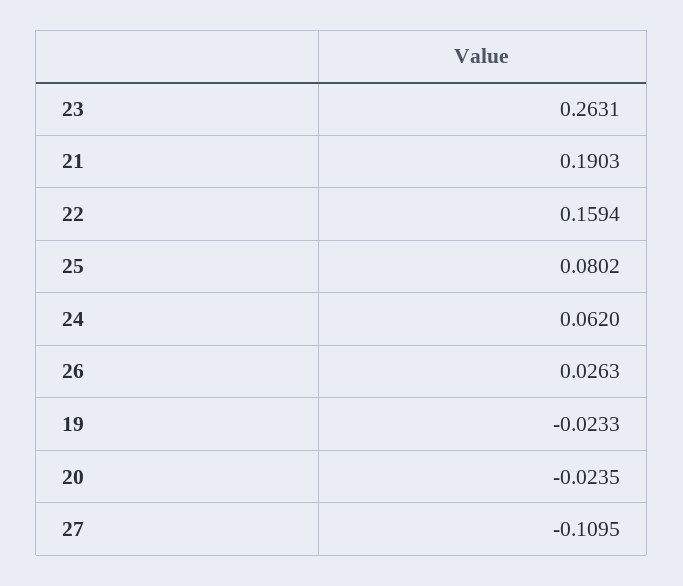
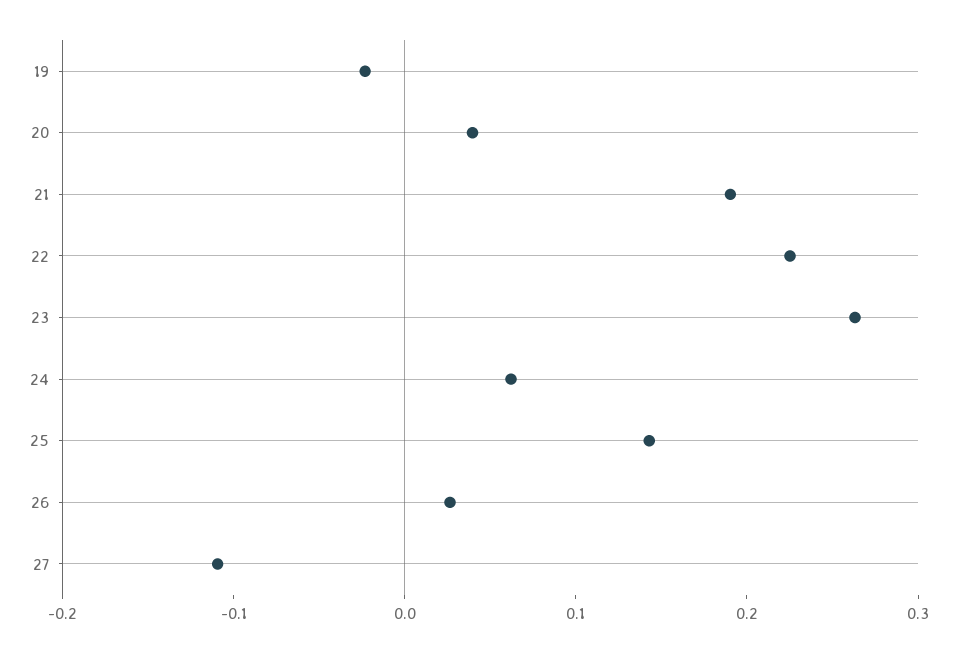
22: 0.1594 -> 0.22
25: 0.0802 -> 0.14
20: -0.0235 -> 0.04

